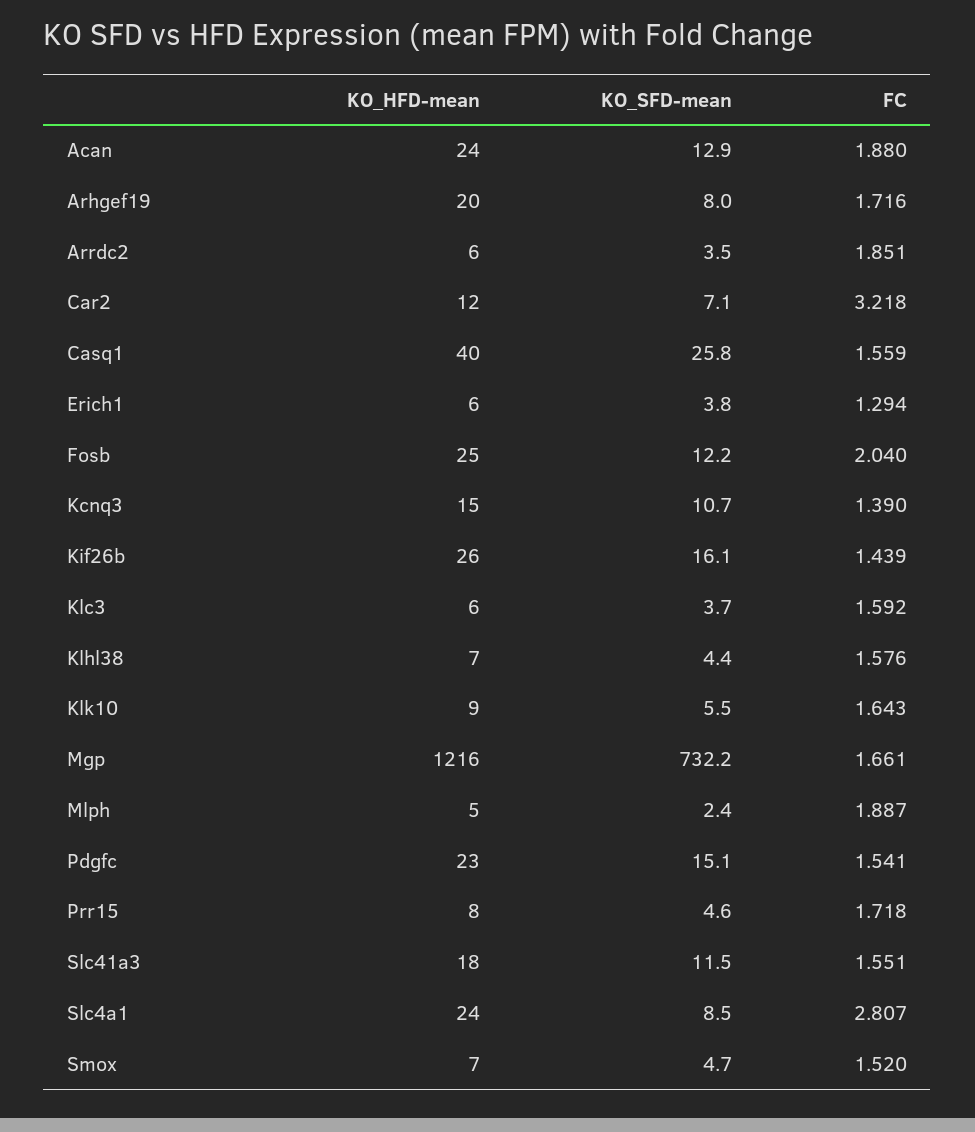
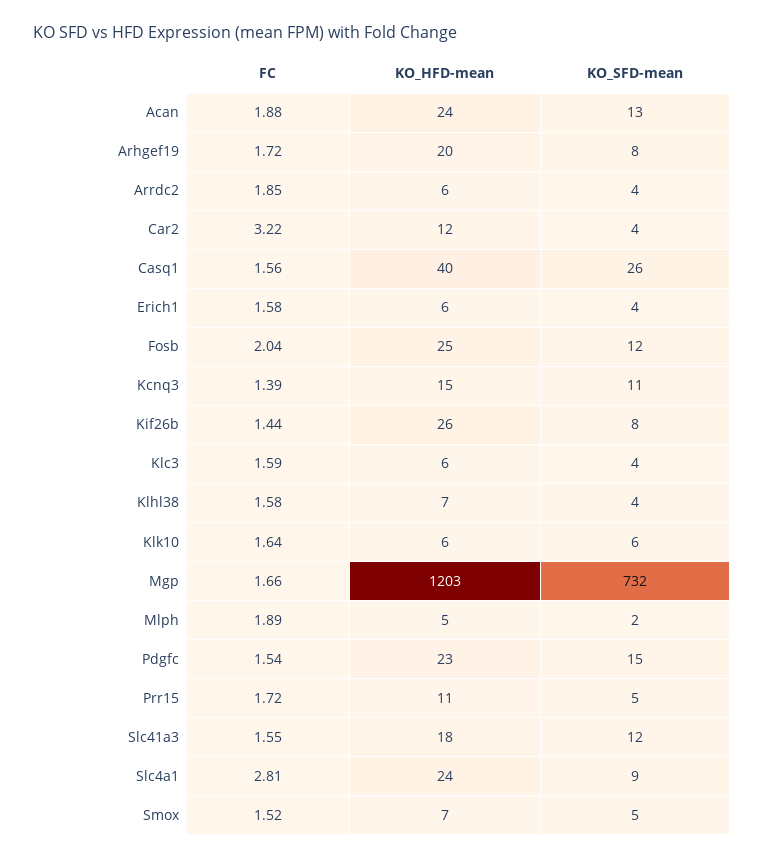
KO_SFD-mean, Car2: 7.1 -> 4
FC, Erich1: 1.294 -> 1.58
KO_SFD-mean, Kif26b: 16.1 -> 8
KO_HFD-mean, Klk10: 9 -> 6
KO_HFD-mean, Mgp: 1216 -> 1203
KO_HFD-mean, Prr15: 8 -> 11

